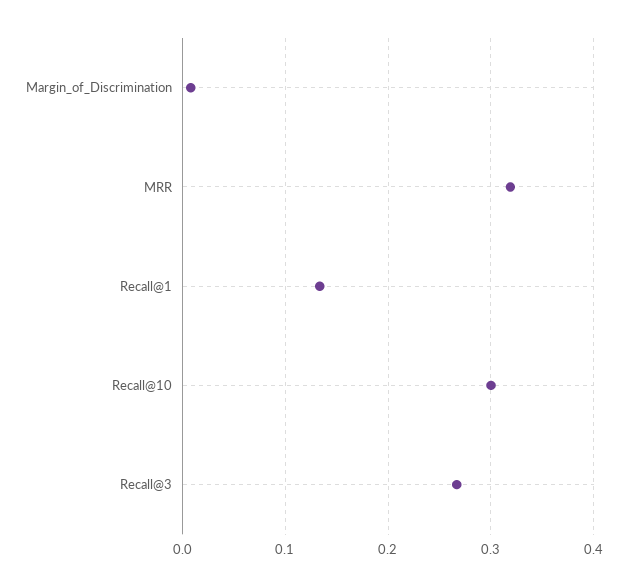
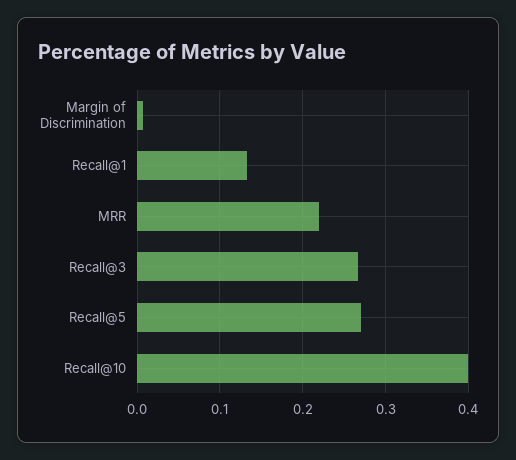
MRR: 0.32 -> 0.22
Recall@10: 0.3 -> 0.4
Recall@5: none -> 0.27

